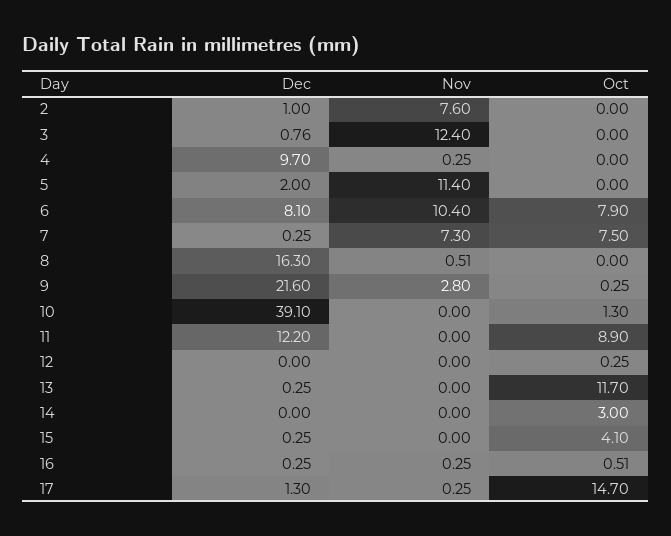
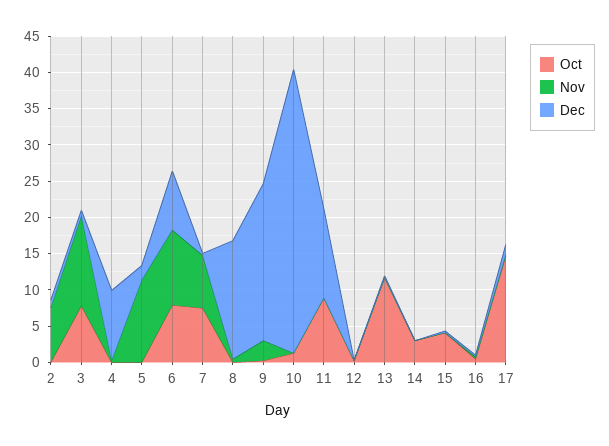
Oct, 3: 0 -> 7.5

